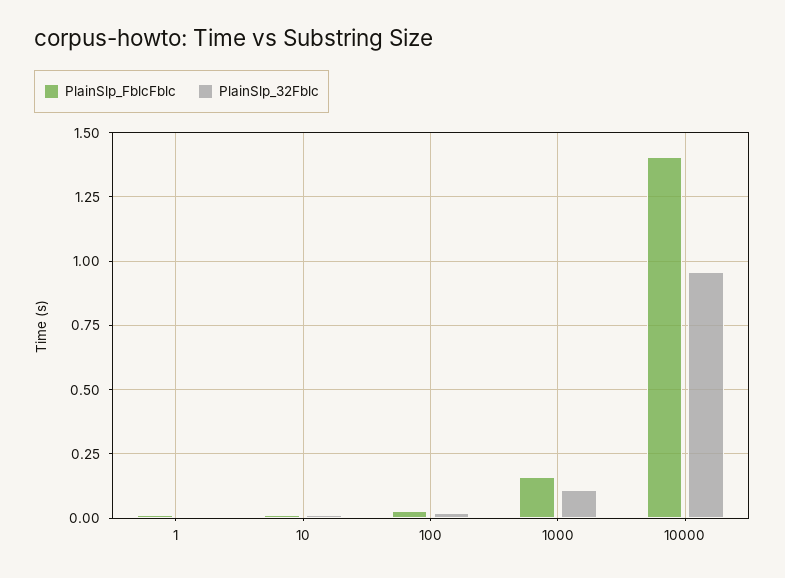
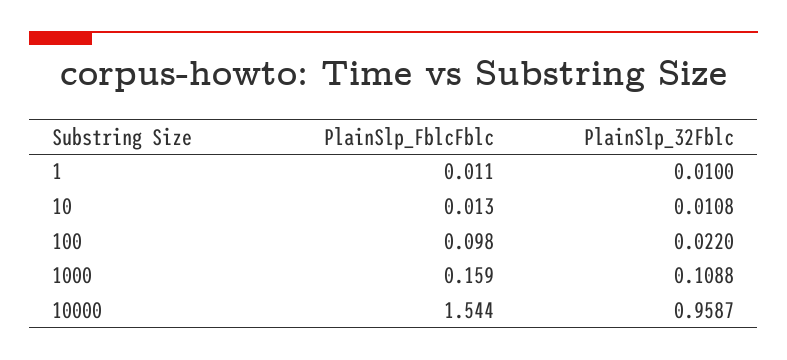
PlainSlp_FblcFblc, 100: 0.025 -> 0.098
PlainSlp_FblcFblc, 10000: 1.4 -> 1.544

